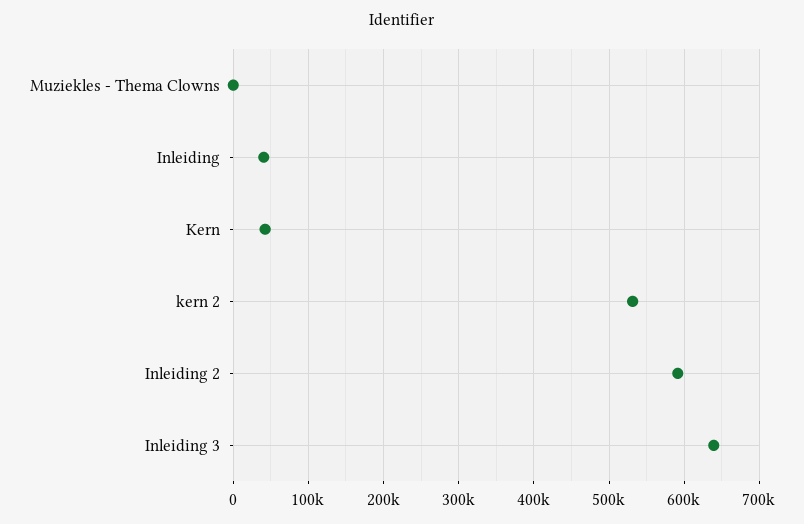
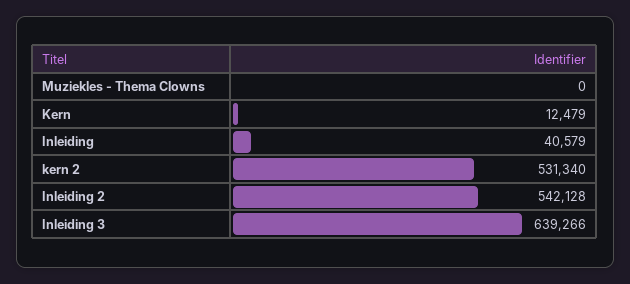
Kern: 40000 -> 12479
Inleiding 2: 590000 -> 542128

